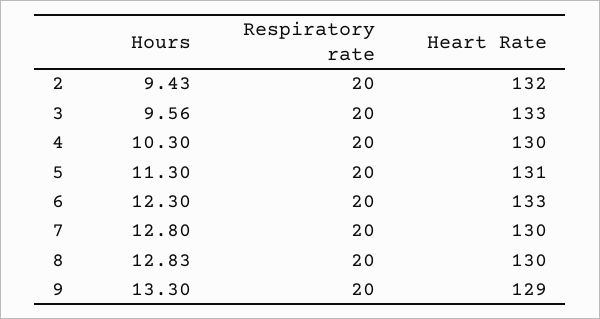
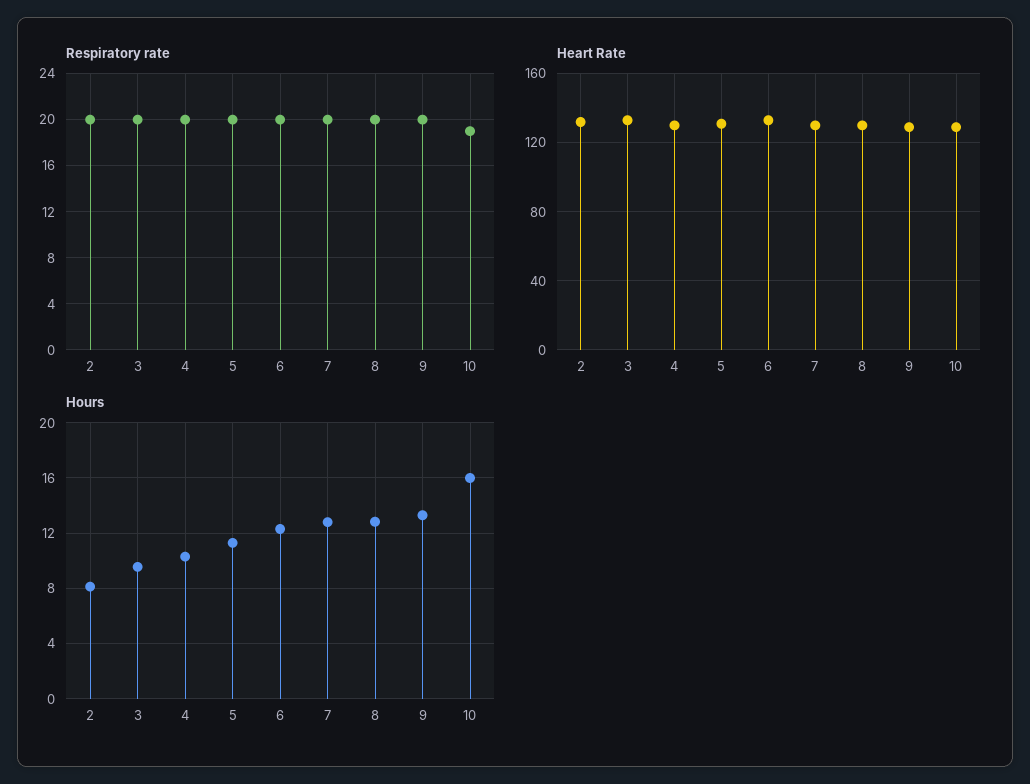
Hours, 2: 9.43 -> 8
Respiratory rate, 10: none -> 19
Heart Rate, 10: none -> 130
Hours, 10: none -> 16

